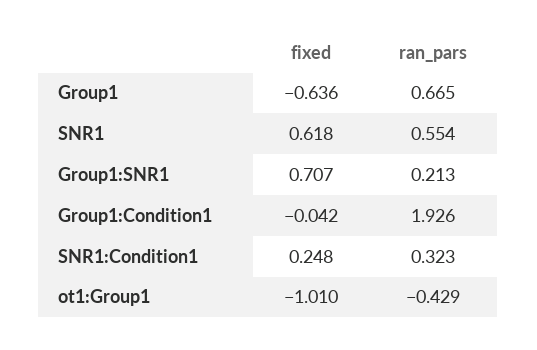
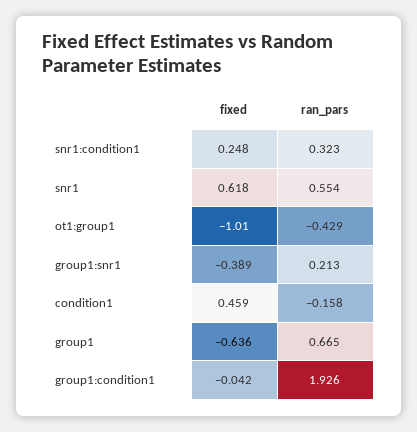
fixed, Group1:SNR1: 0.707 -> -0.389
fixed, condition1: none -> 0.459
ran_pars, condition1: none -> -0.158

